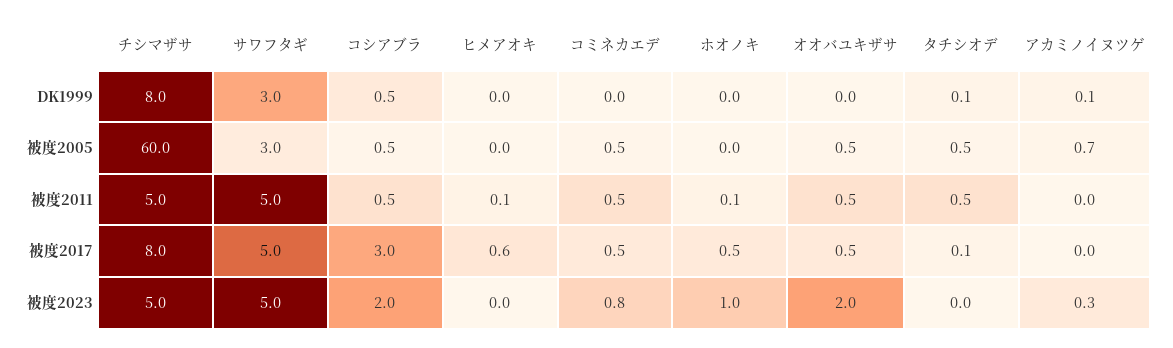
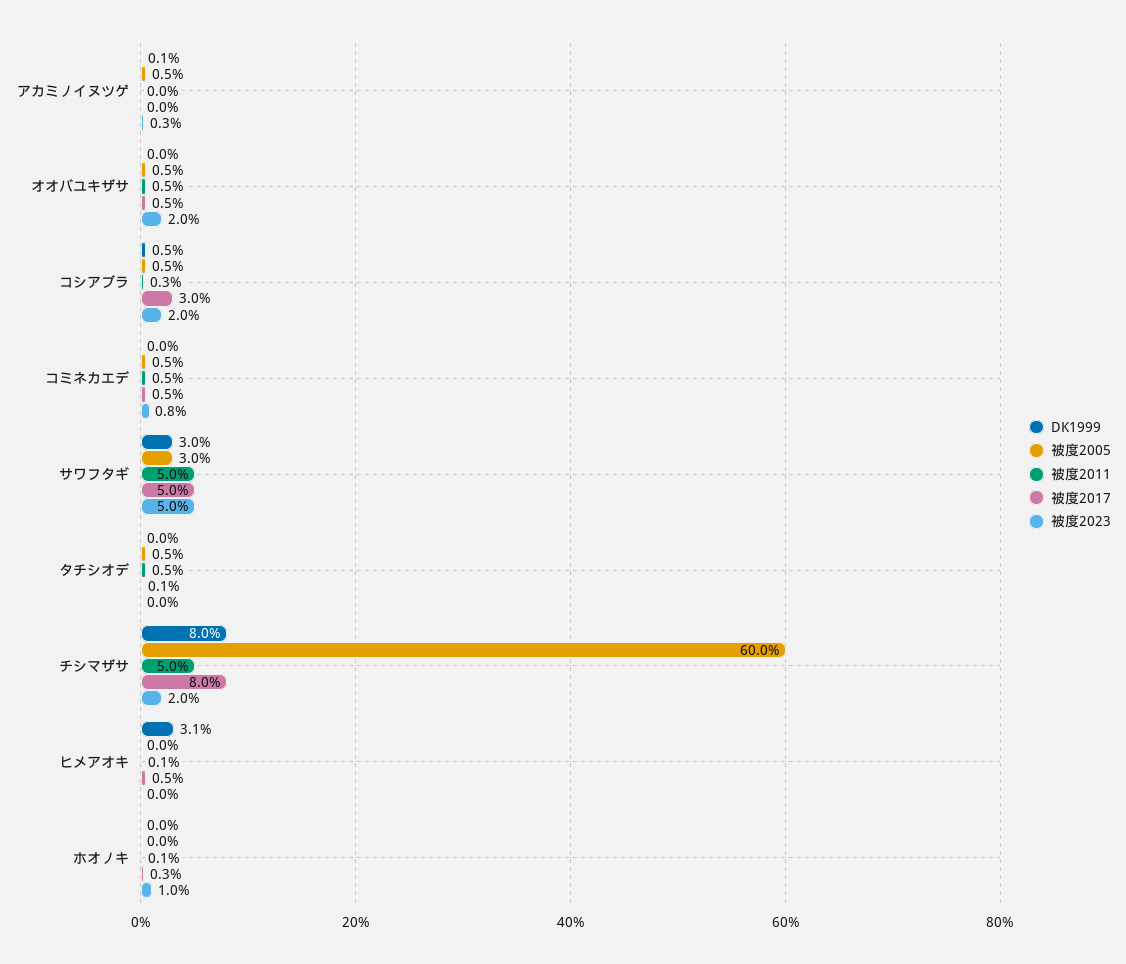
DK1999, ヒメアオキ: 0 -> 3.1
DK1999, タチシオデ: 0.1 -> 0
被度2005, アカミノイヌツゲ: 0.7 -> 0.5
被度2011, コシアブラ: 0.5 -> 0.3
被度2017, ヒメアオキ: 0.6 -> 0.5
被度2017, ホオノキ: 0.5 -> 0.3
被度2023, チシマザサ: 5 -> 2

